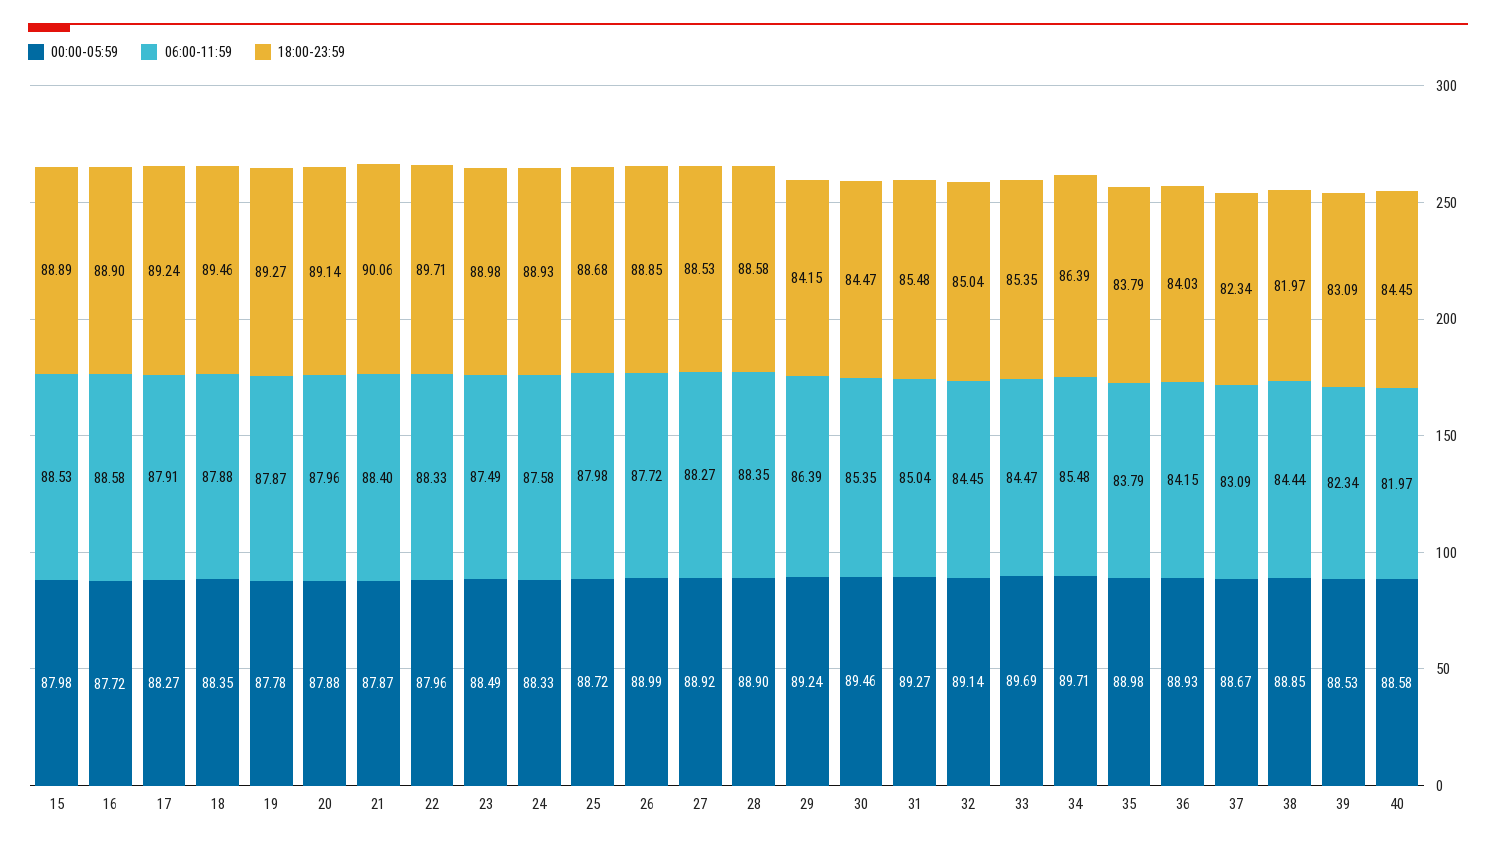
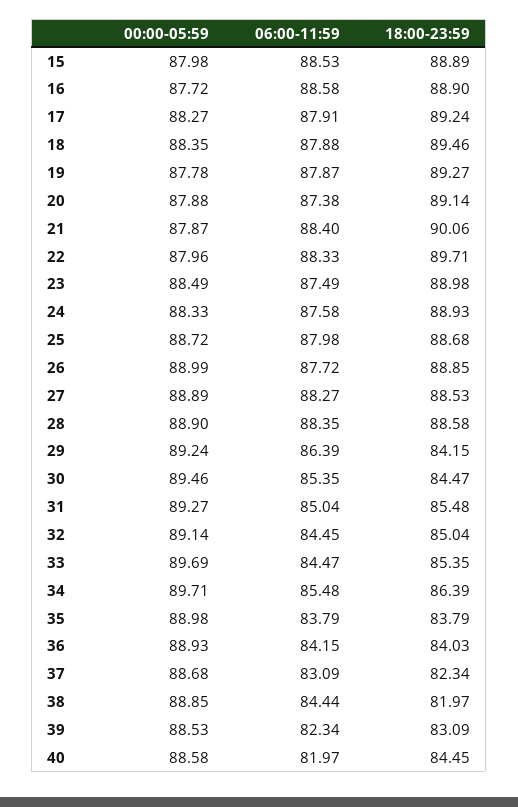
06:00-11:59, 20: 87.96 -> 87.38
00:00-05:59, 27: 88.92 -> 88.89
00:00-05:59, 37: 88.67 -> 88.68

